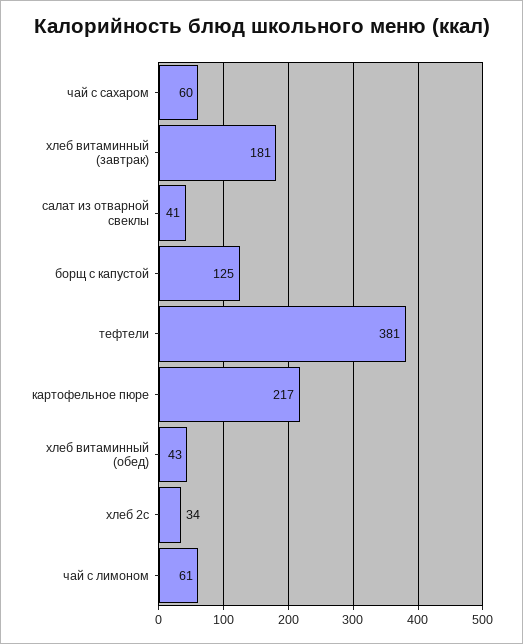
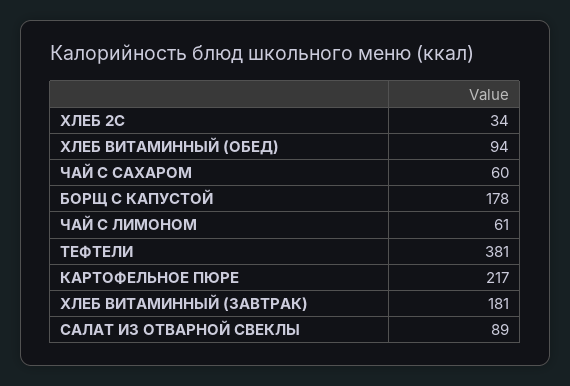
салат из отварной свеклы: 41 -> 89
борщ с капустой: 125 -> 178
хлеб витаминный (обед): 43 -> 94

